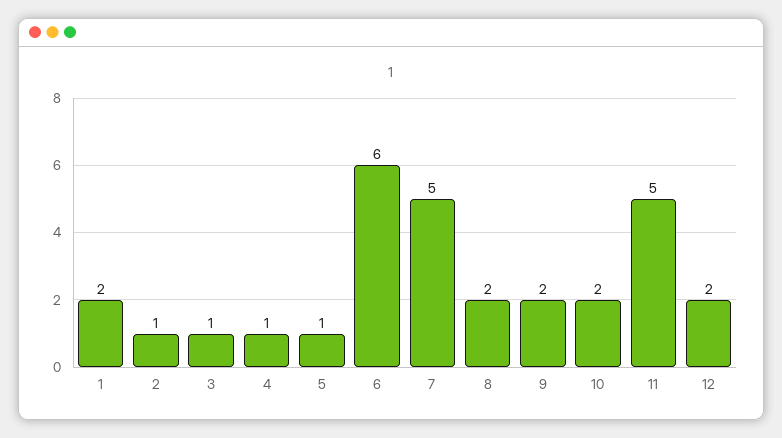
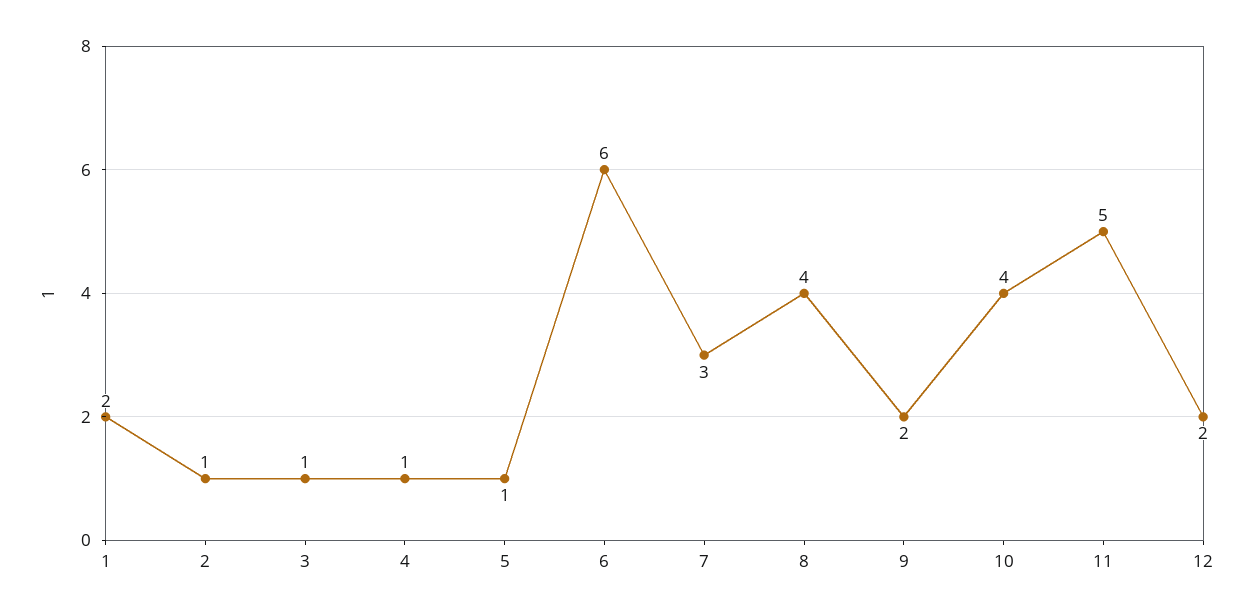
7: 5 -> 3
8: 2 -> 4
10: 2 -> 4

